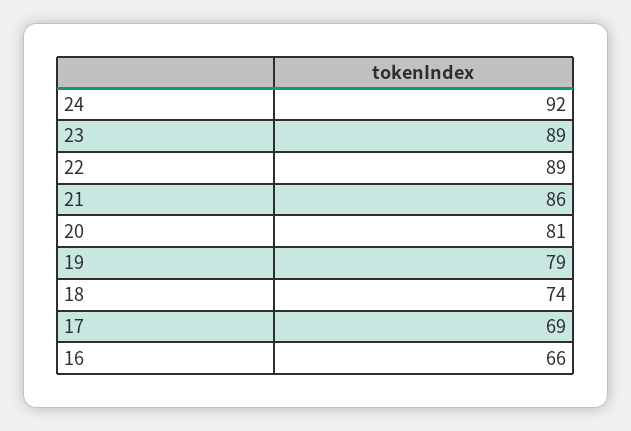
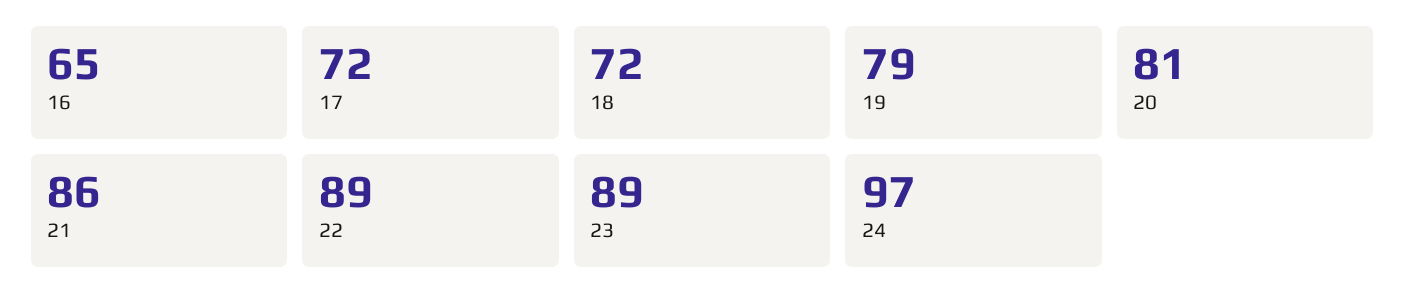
24: 92 -> 97
18: 74 -> 72
17: 69 -> 72
16: 66 -> 65

